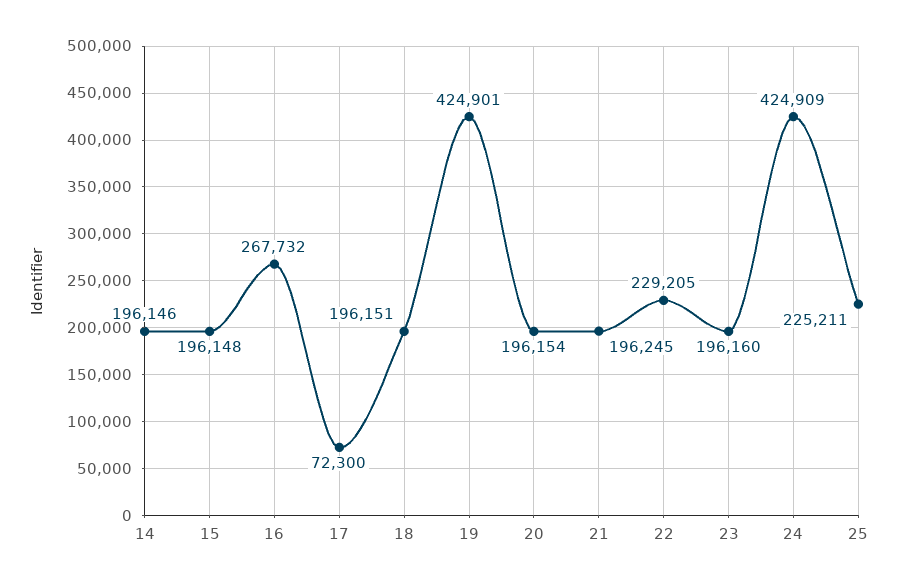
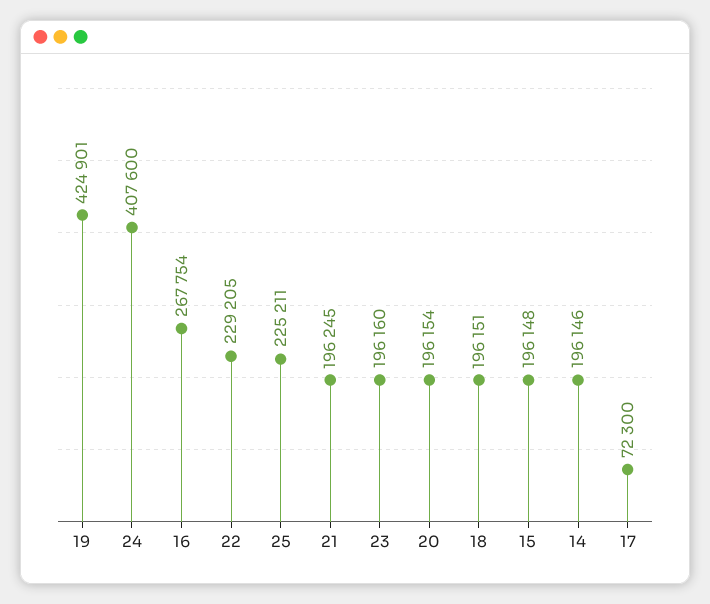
16: 267732 -> 267754
24: 424909 -> 407600

